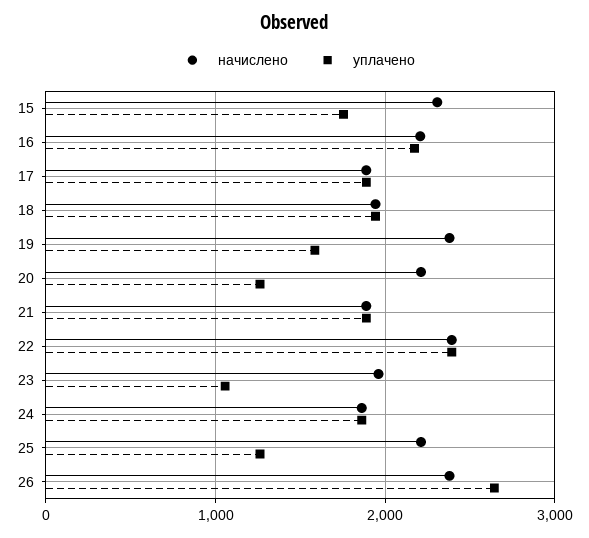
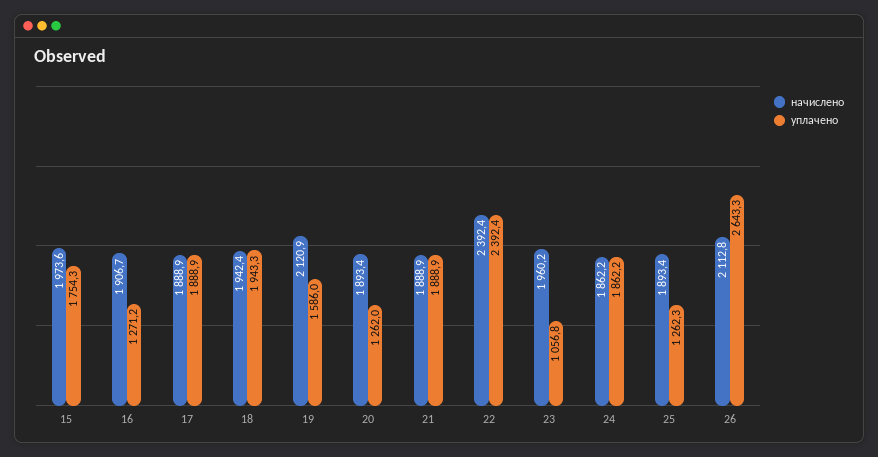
начислено, 15: 2300 -> 1973.6
начислено, 16: 2200 -> 1906.7
уплачено, 16: 2200 -> 1271.2
начислено, 19: 2400 -> 2120.9
начислено, 20: 2200 -> 1893.4
начислено, 25: 2200 -> 1893.4
начислено, 26: 2400 -> 2112.8

